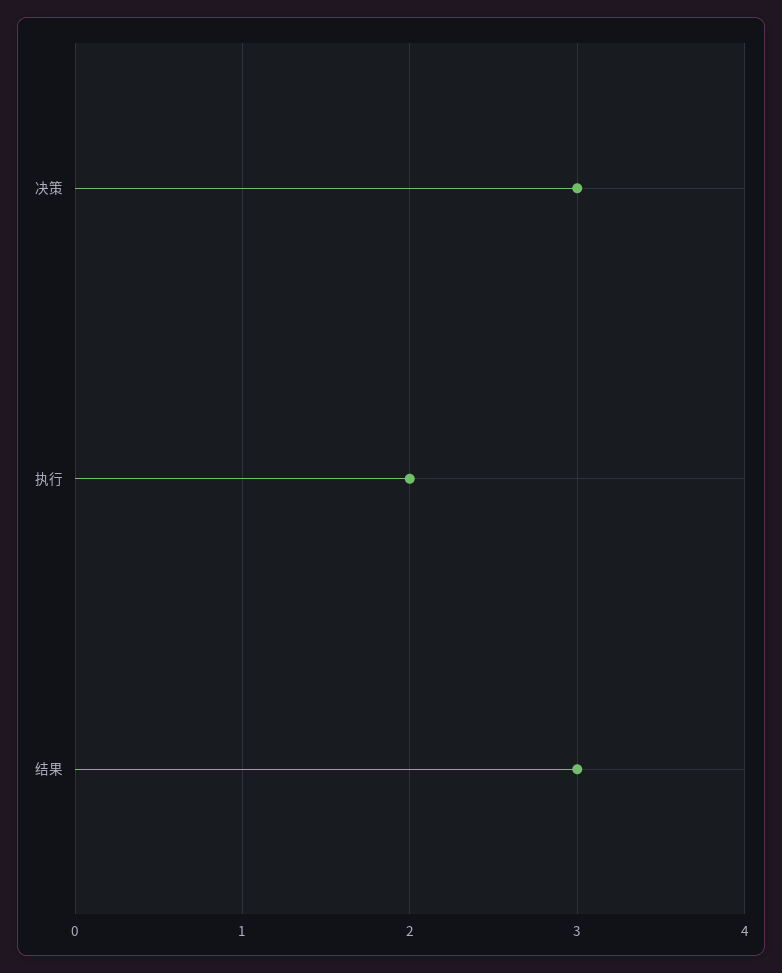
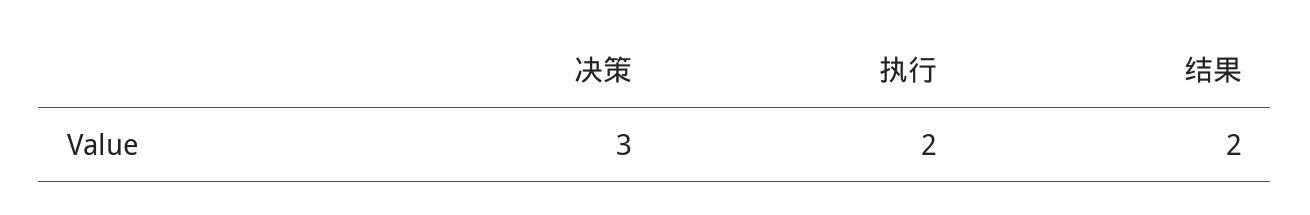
结果: 3 -> 2

